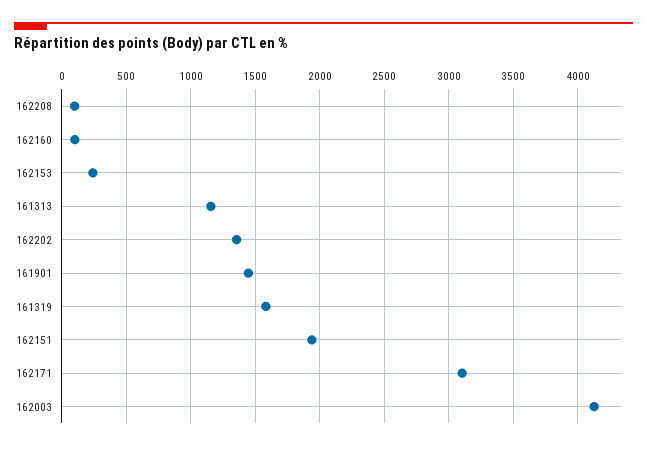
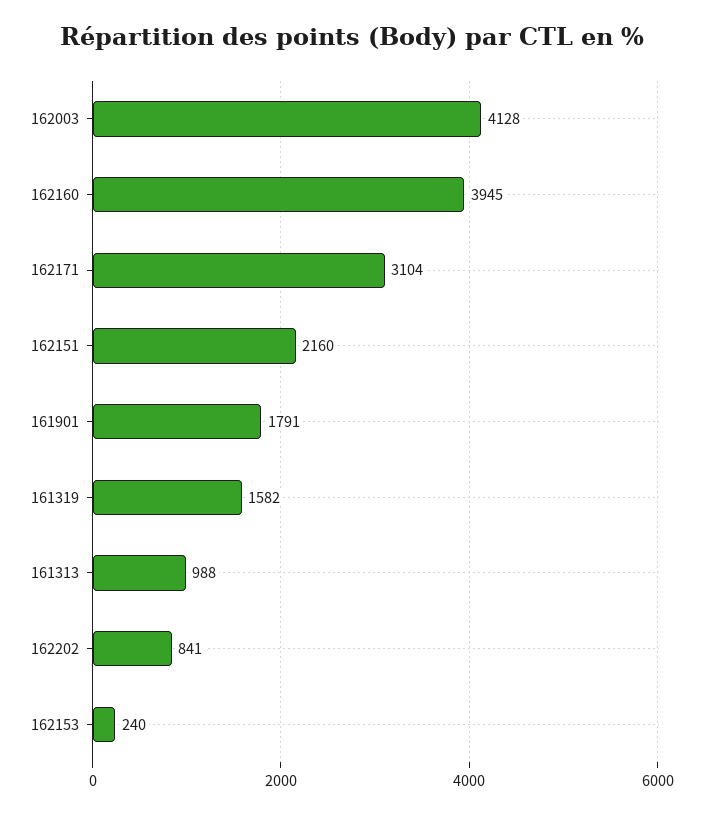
162208: 100 -> none
162160: 100 -> 3945
161313: 1150 -> 988
162202: 1350 -> 841
161901: 1450 -> 1791
162151: 1950 -> 2160

